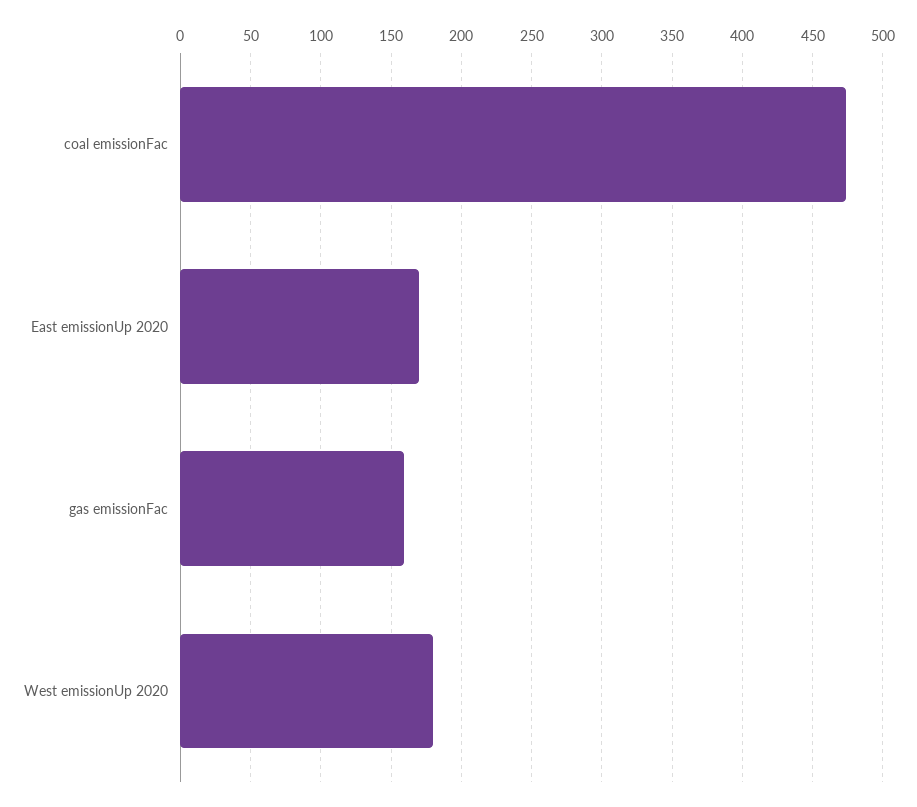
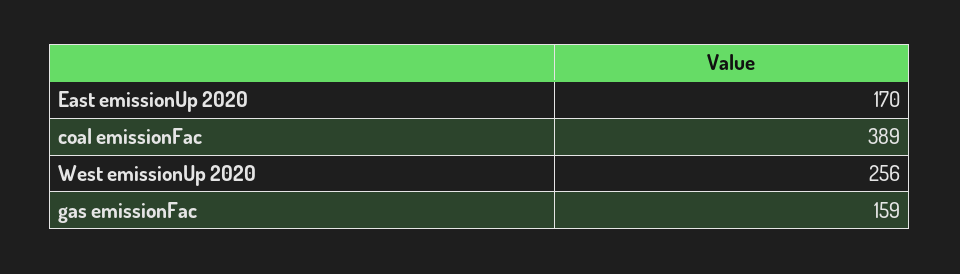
coal emissionFac: 475 -> 389
West emissionUp 2020: 180 -> 256

